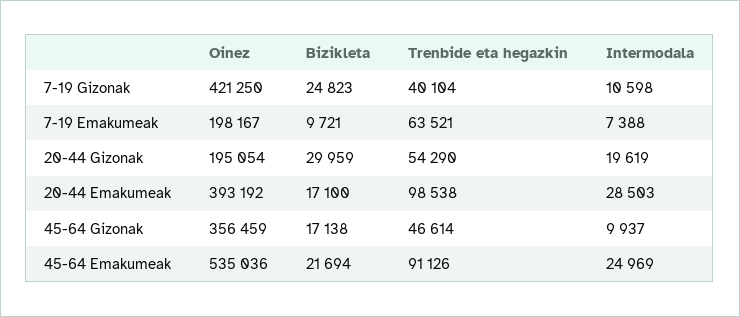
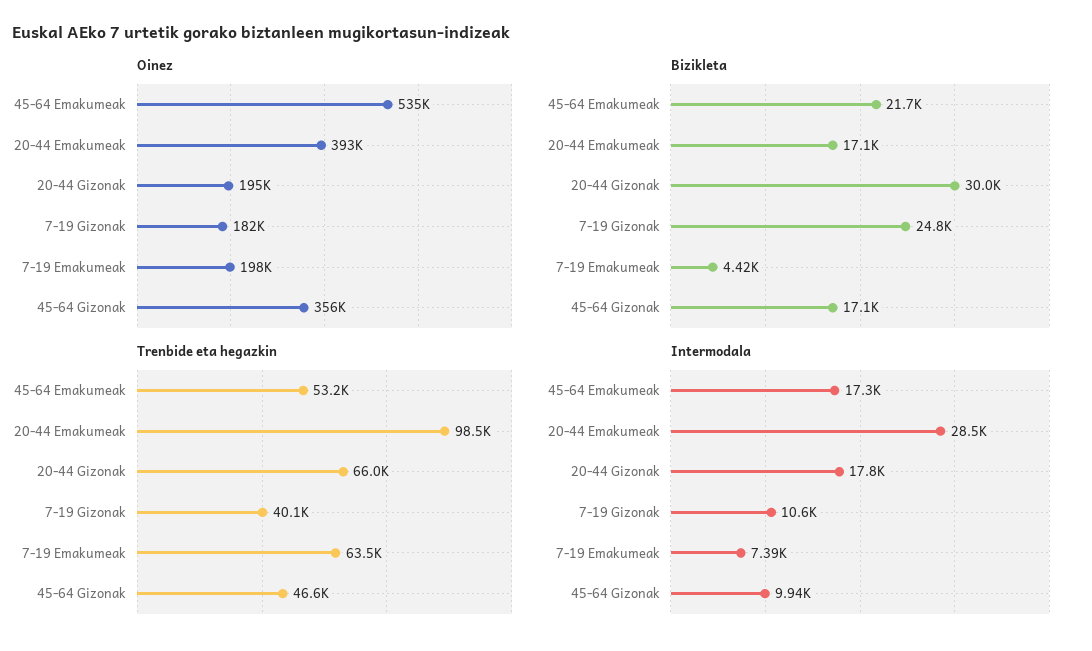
Oinez, 7-19 Gizonak: 421250 -> 182000
Bizikleta, 7-19 Emakumeak: 9721 -> 4420
Trenbide eta hegazkin, 20-44 Gizonak: 54290 -> 66000
Intermodala, 20-44 Gizonak: 19619 -> 17800
Trenbide eta hegazkin, 45-64 Emakumeak: 91126 -> 53200
Intermodala, 45-64 Emakumeak: 24969 -> 17300

